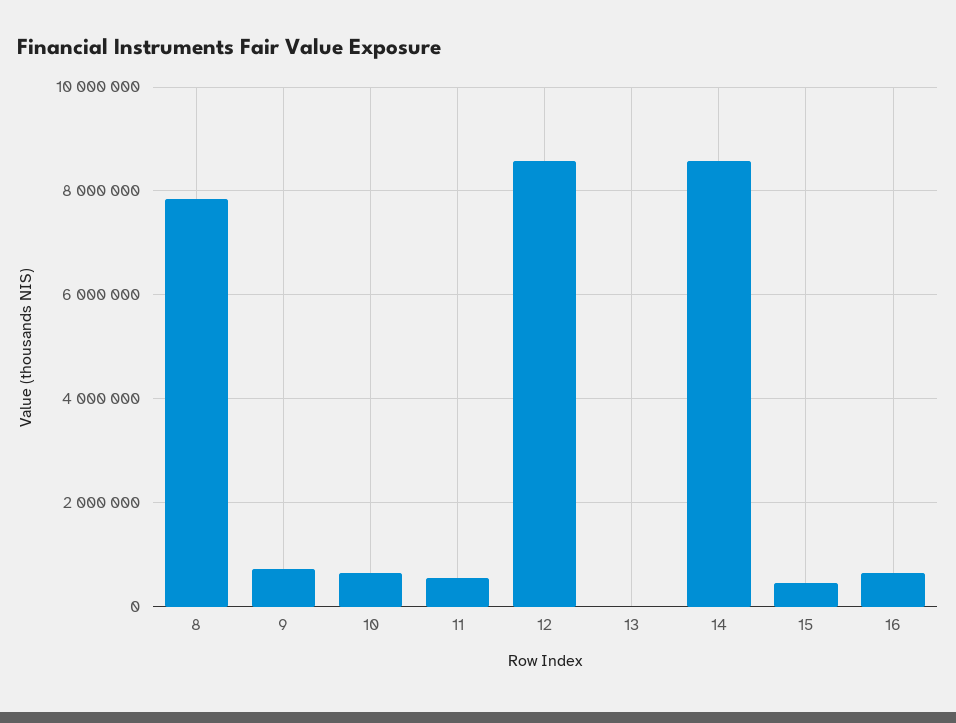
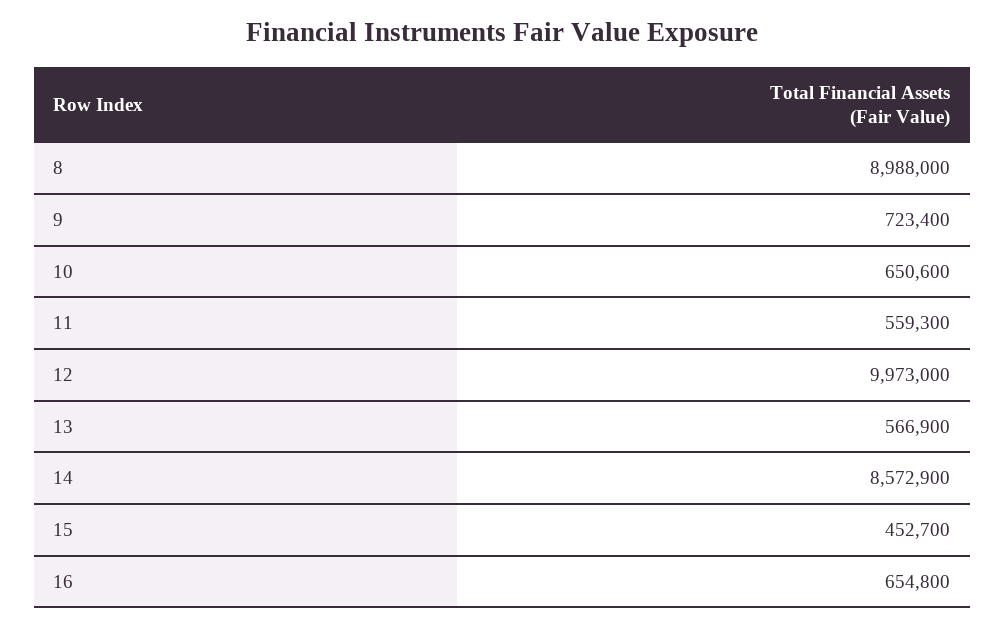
8: 7800000 -> 8988000
12: 8600000 -> 9973000
13: 0 -> 566900

